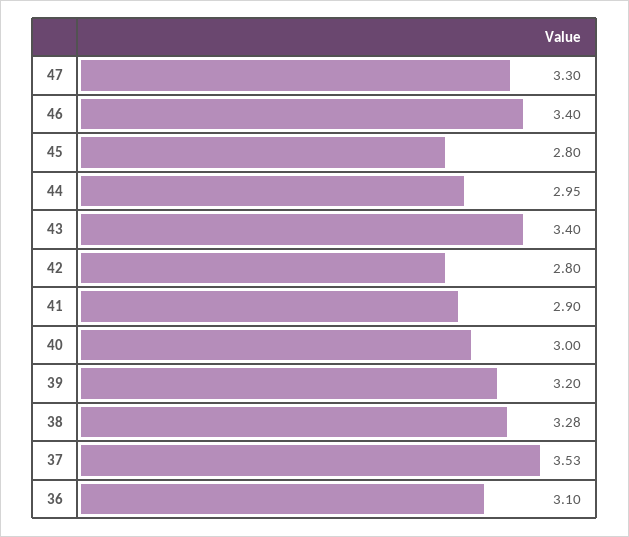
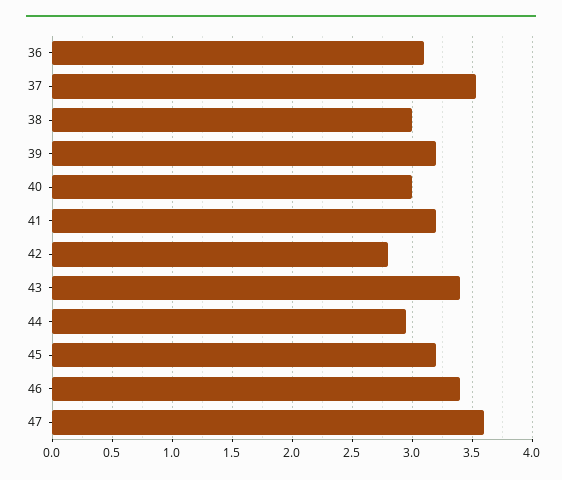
47: 3.3 -> 3.6
45: 2.8 -> 3.2
41: 2.9 -> 3.2
38: 3.28 -> 3

